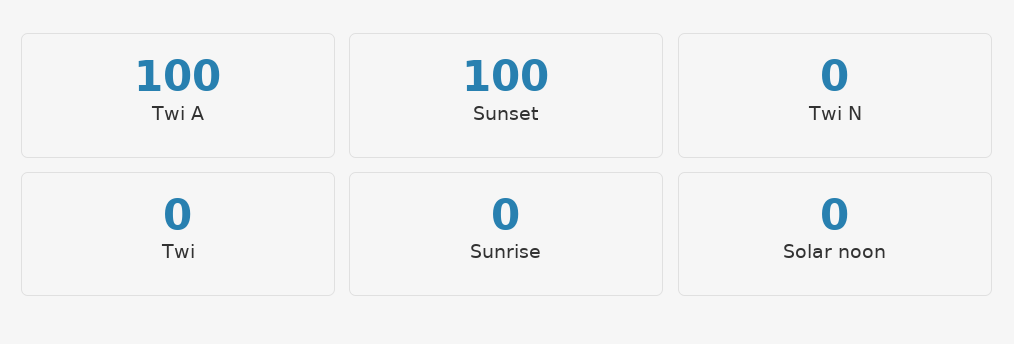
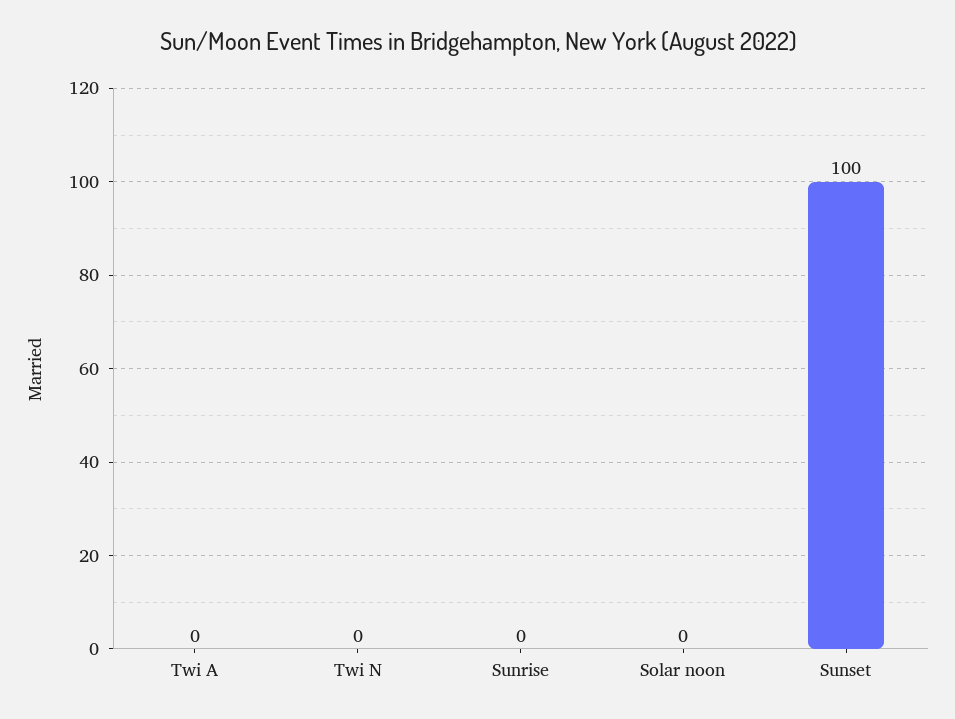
Twi A: 100 -> 0
Twi: 0 -> none

